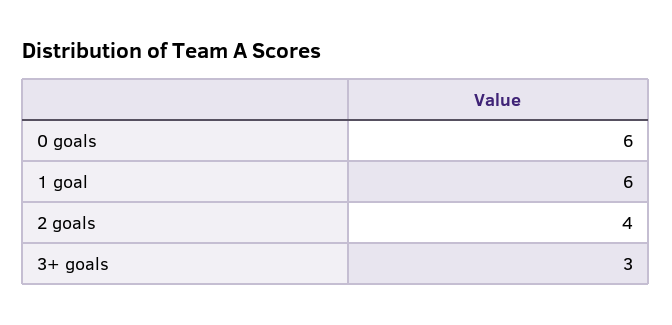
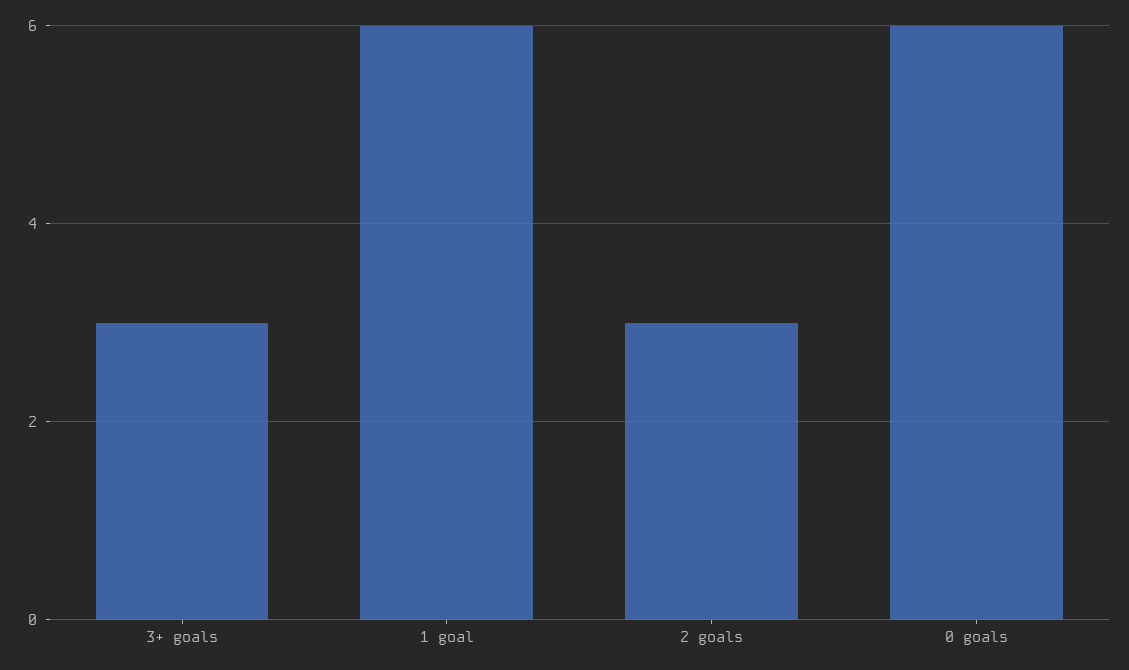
2 goals: 4 -> 3

